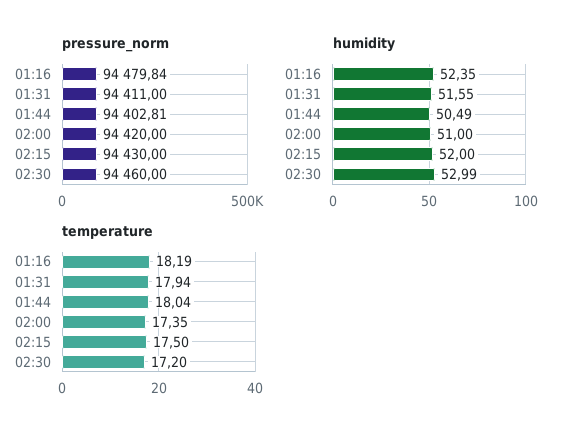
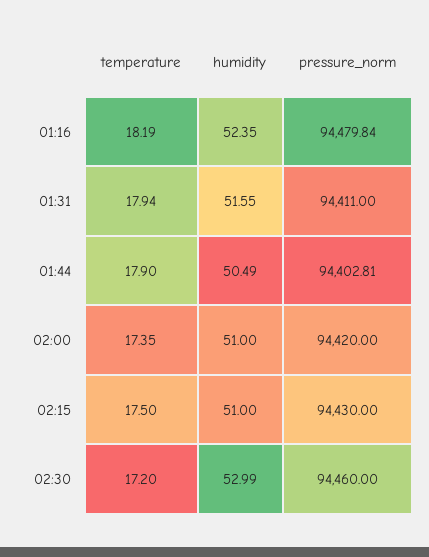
humidity, 02:15: 52 -> 51
temperature, 01:44: 18.04 -> 17.9

